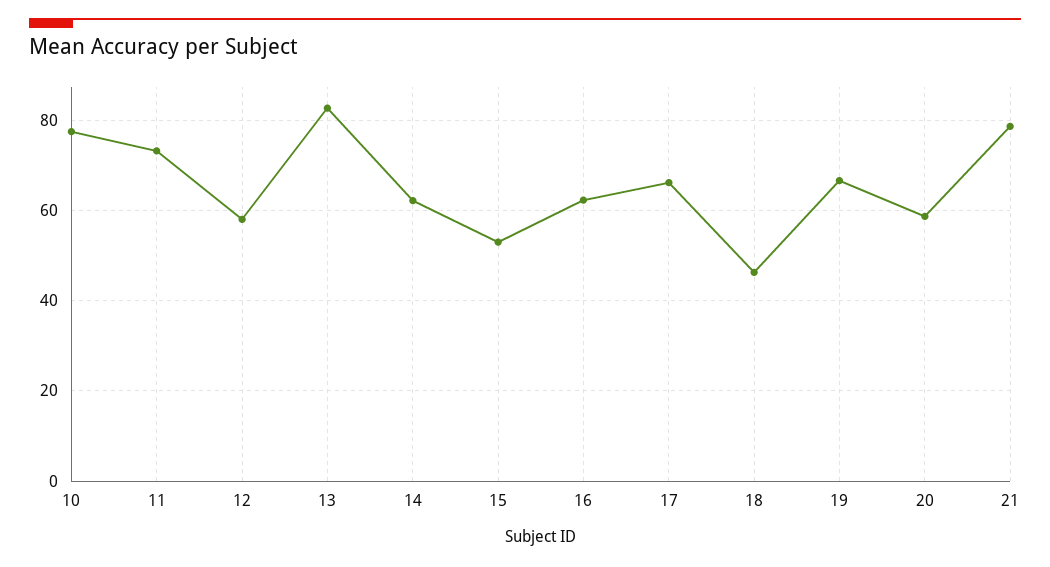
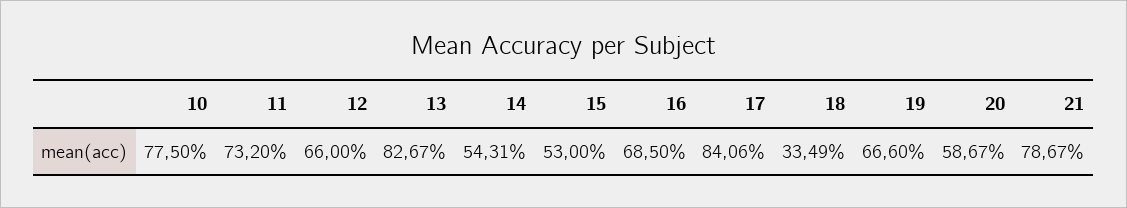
12: 58 -> 66
14: 62 -> 54.31
16: 62 -> 68.5
17: 66 -> 84.06
18: 46 -> 33.49

